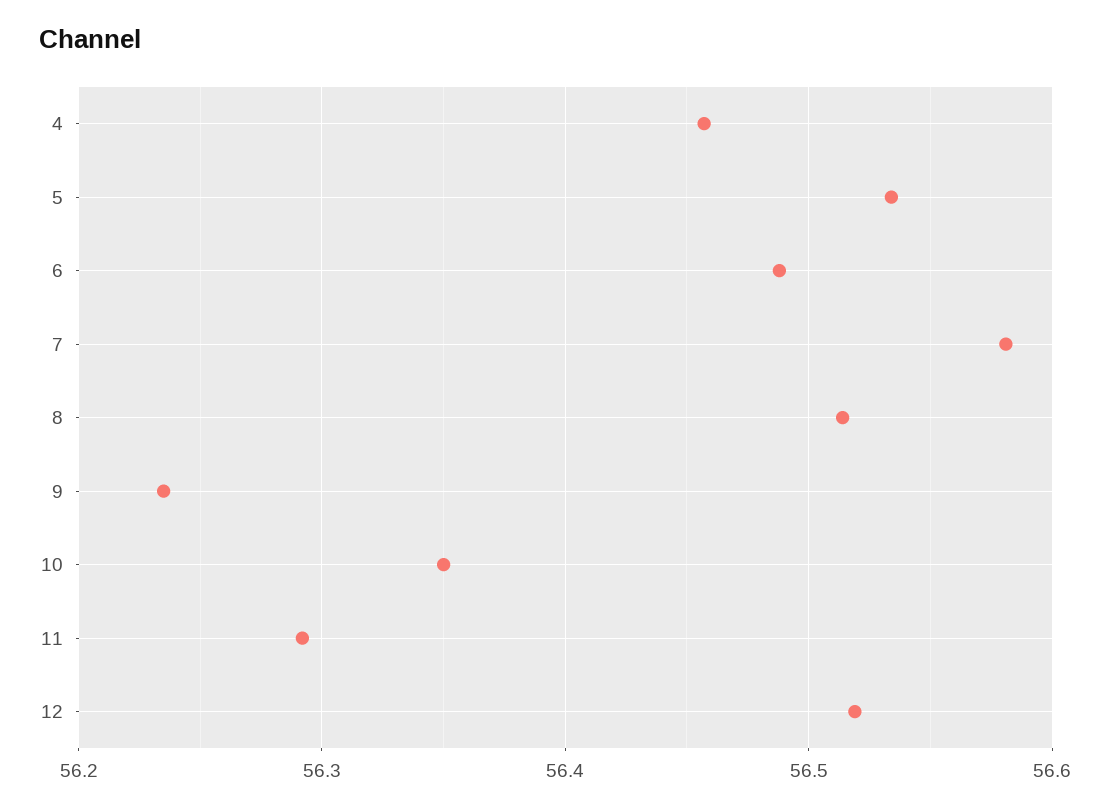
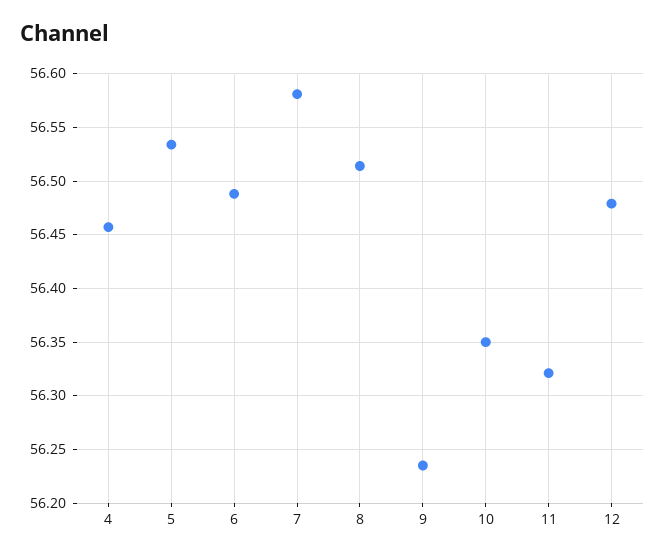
11: 56.29 -> 56.32
12: 56.52 -> 56.48

